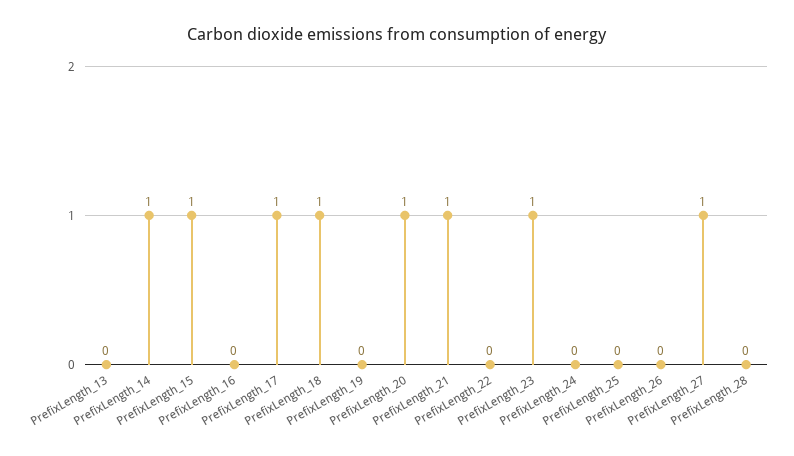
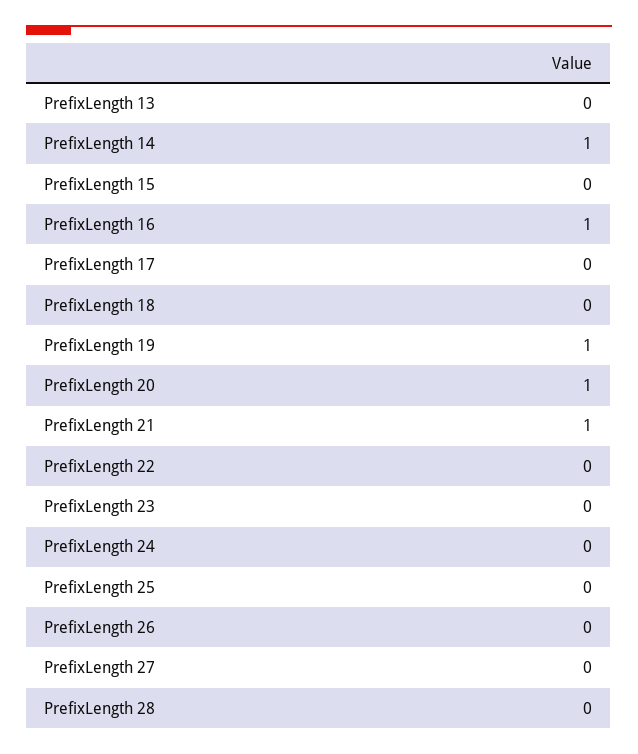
PrefixLength_15: 1 -> 0
PrefixLength_16: 0 -> 1
PrefixLength_17: 1 -> 0
PrefixLength_18: 1 -> 0
PrefixLength_19: 0 -> 1
PrefixLength_23: 1 -> 0
PrefixLength_27: 1 -> 0

